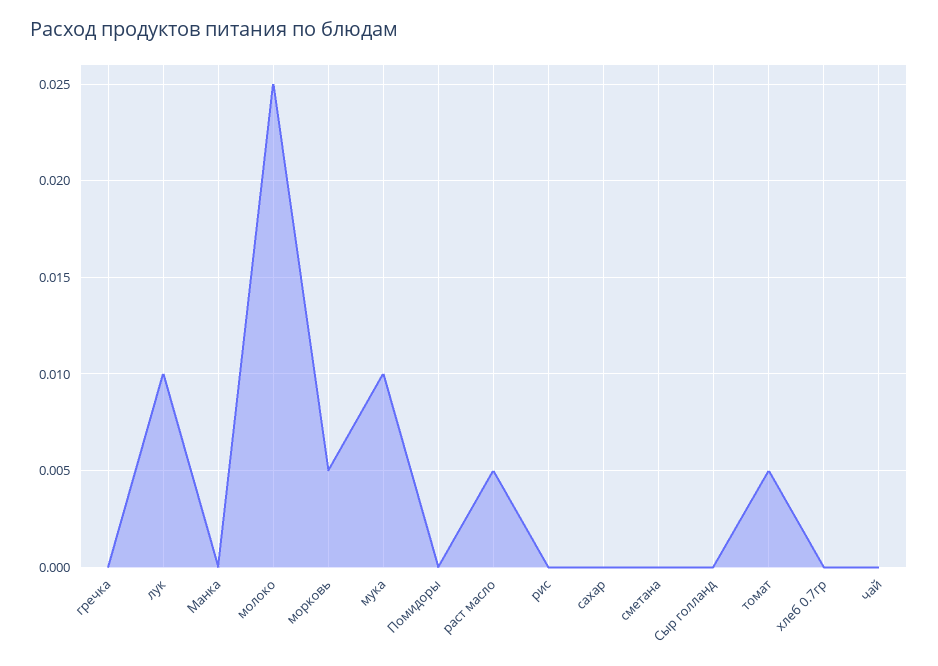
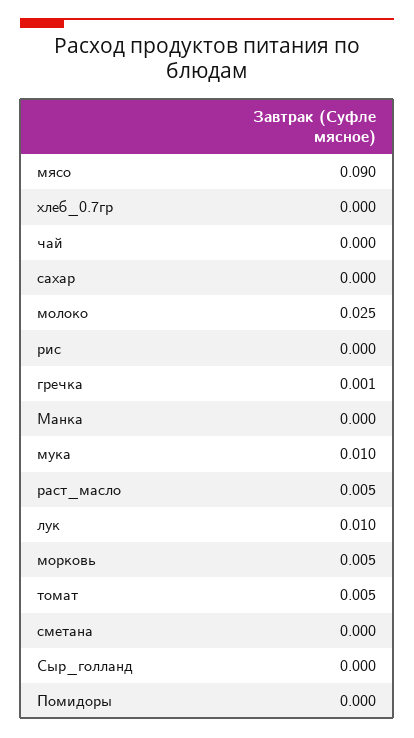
гречка: 0 -> 0.001
мясо: none -> 0.09

